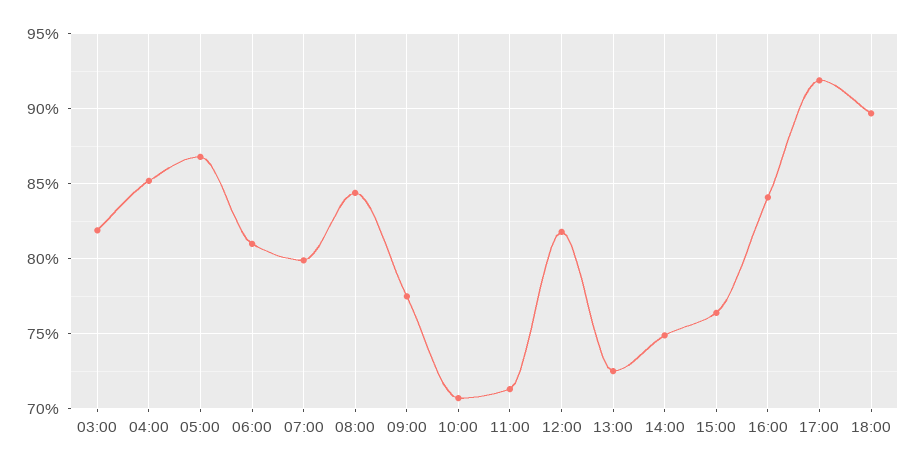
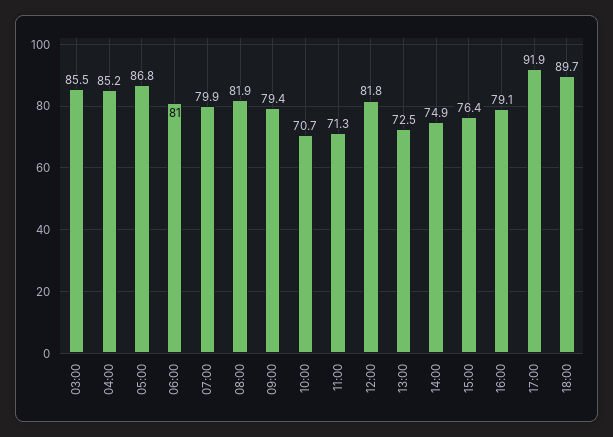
03:00: 82 -> 85.5
08:00: 84.5 -> 81.9
09:00: 77.5 -> 79.4
16:00: 84 -> 79.1

